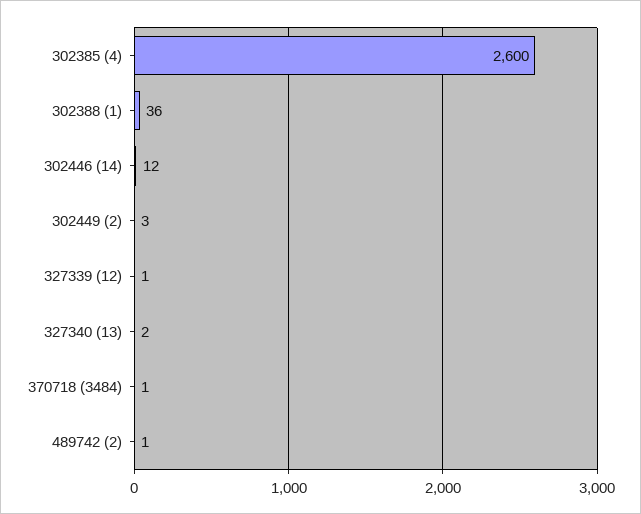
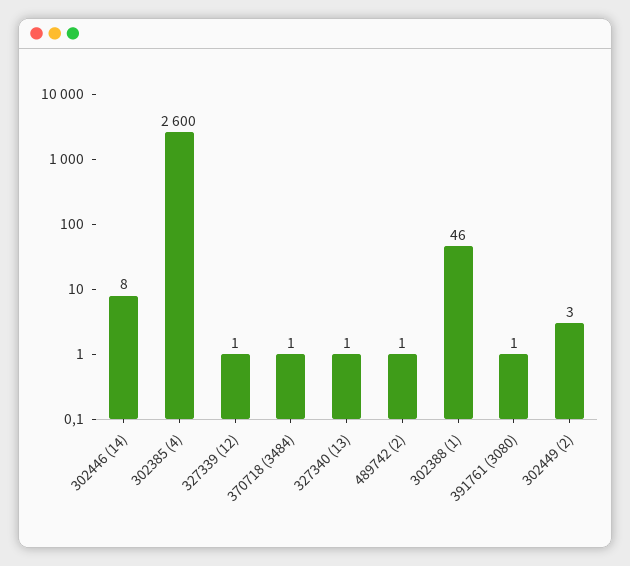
302388 (1): 36 -> 46
302446 (14): 12 -> 8
327340 (13): 2 -> 1
391761 (3080): none -> 1

